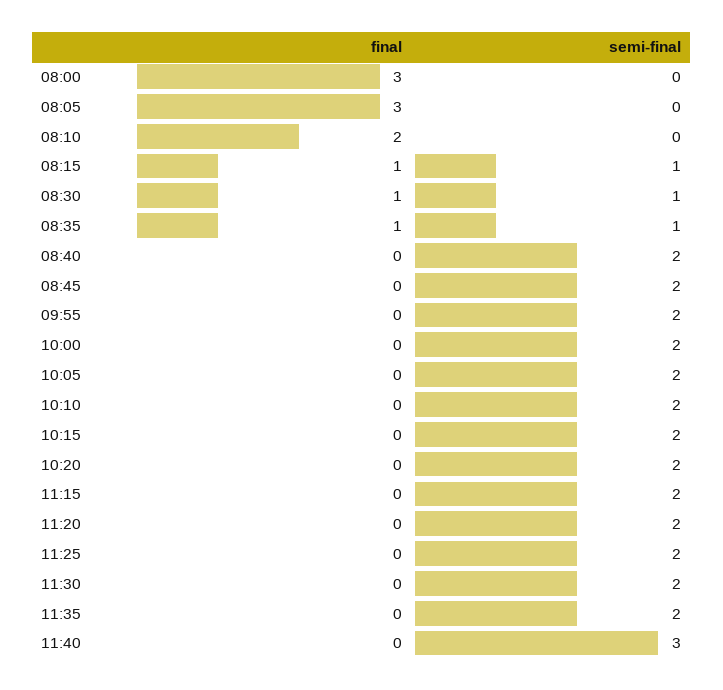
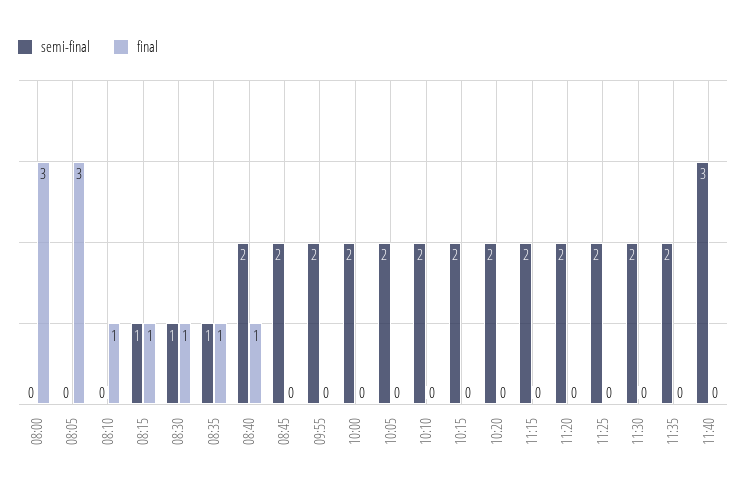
final, 08:10: 2 -> 1
final, 08:40: 0 -> 1

